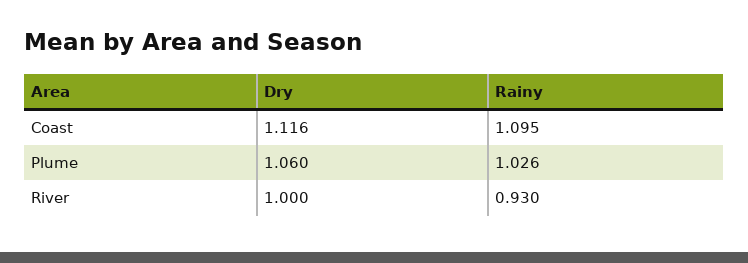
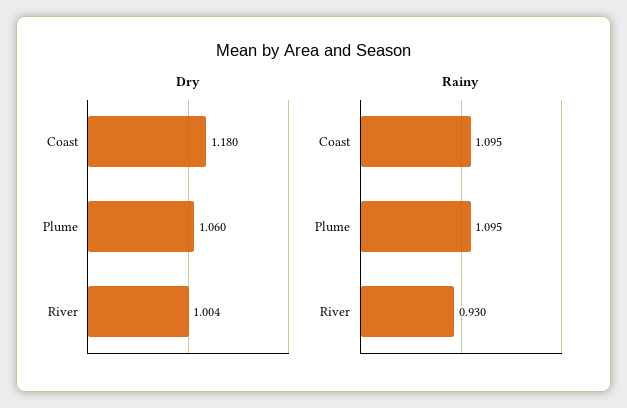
Dry, Coast: 1.116 -> 1.18
Rainy, Plume: 1.026 -> 1.095
Dry, River: 1 -> 1.004

